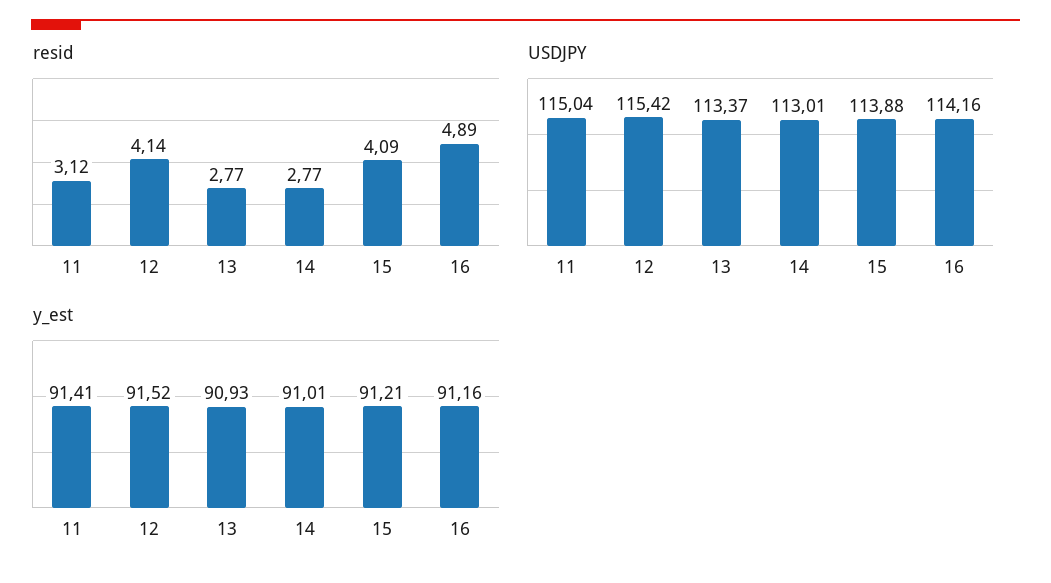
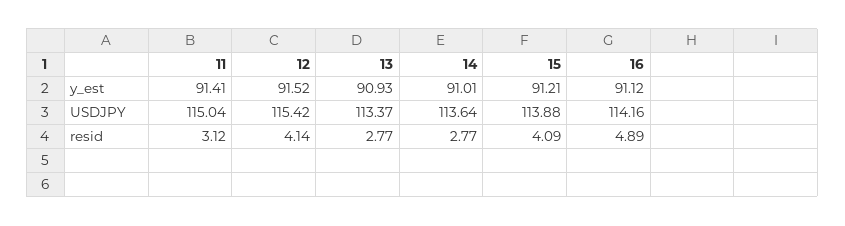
USDJPY, 14: 113.01 -> 113.64
y_est, 16: 91.16 -> 91.12

